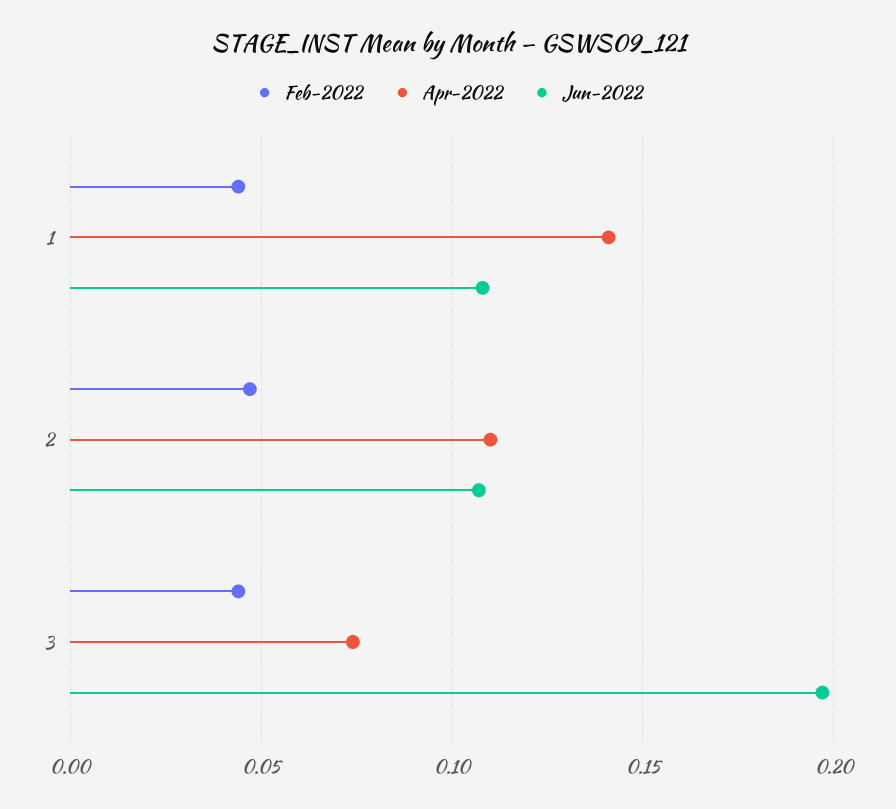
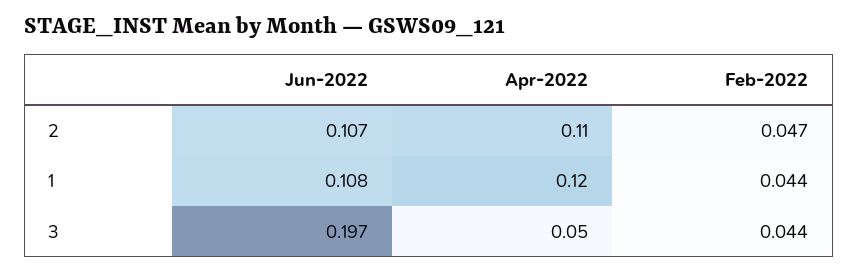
Apr-2022, 1: 0.14 -> 0.12
Apr-2022, 3: 0.075 -> 0.05

